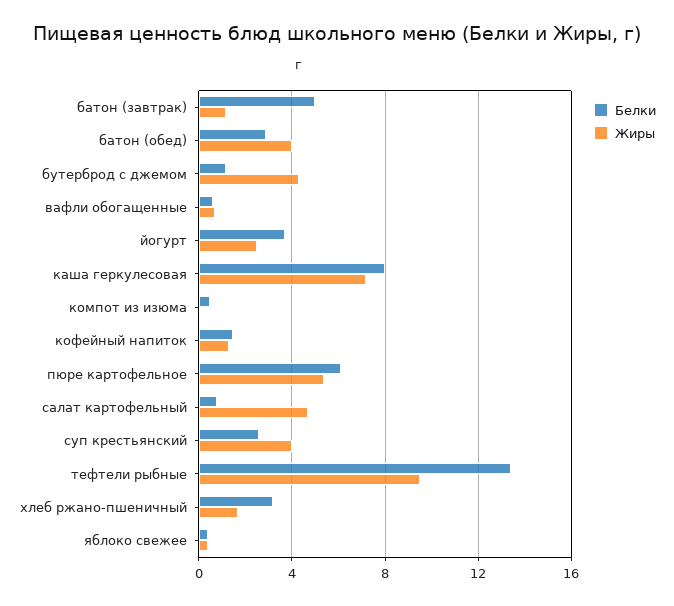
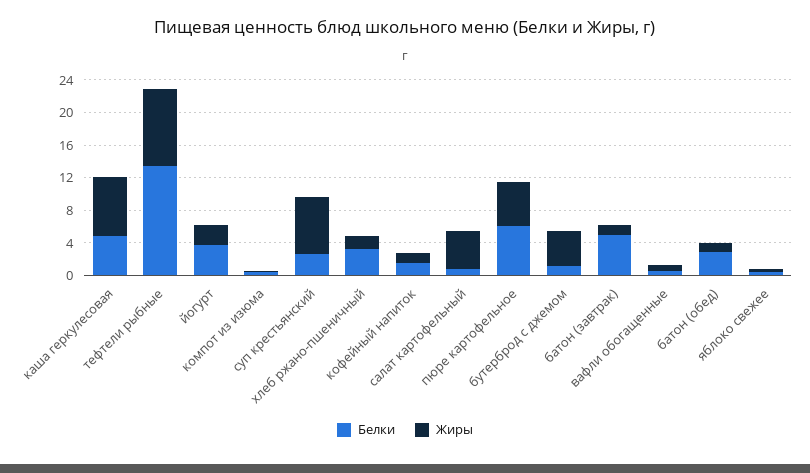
Жиры, батон (обед): 4 -> 1
Белки, каша геркулесовая: 8 -> 5
Жиры, суп крестьянский: 4 -> 7

